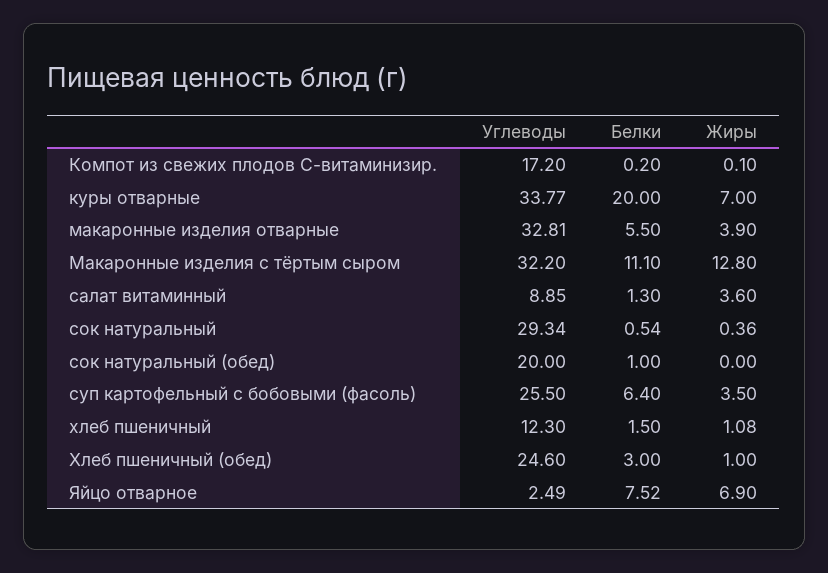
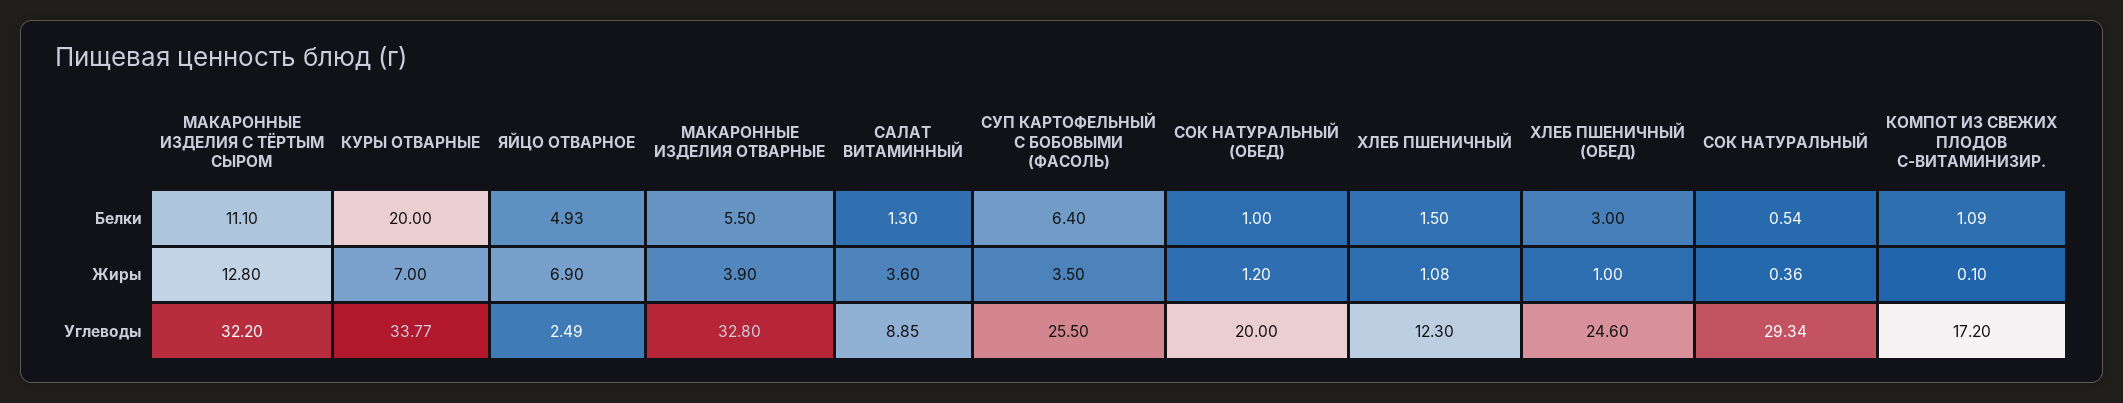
Белки, Компот из свежих плодов С-витаминизир.: 0.2 -> 1.09
Углеводы, макаронные изделия отварные: 32.81 -> 32.8
Жиры, сок натуральный (обед): 0 -> 1.2
Белки, Яйцо отварное: 7.52 -> 4.93

